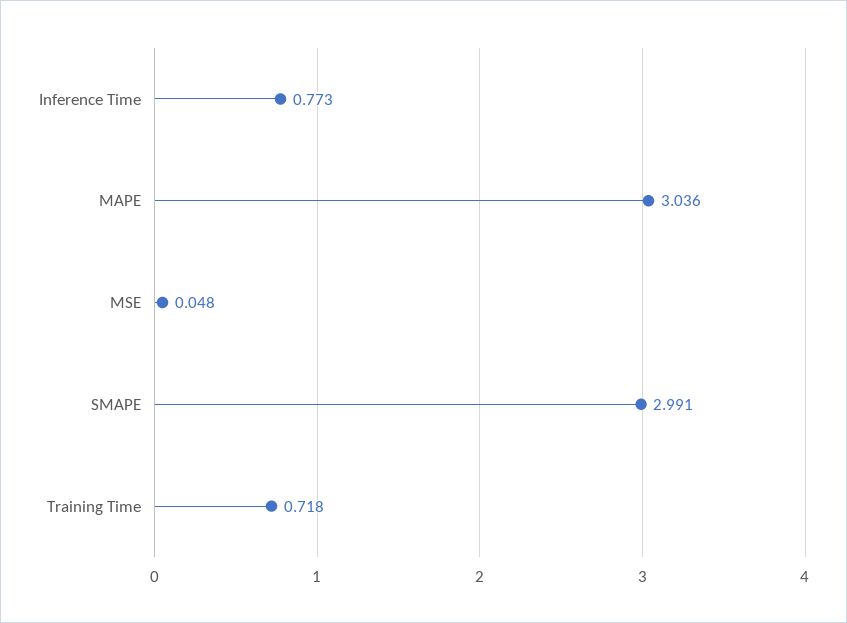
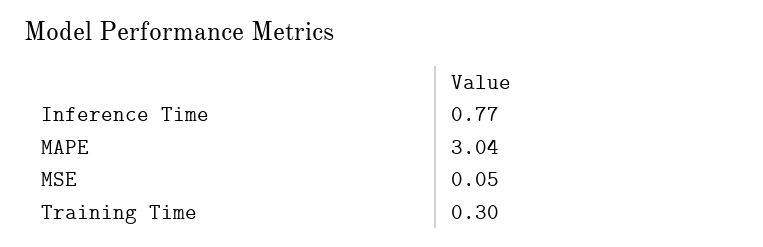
SMAPE: 2.991 -> none
Training Time: 0.718 -> 0.3

